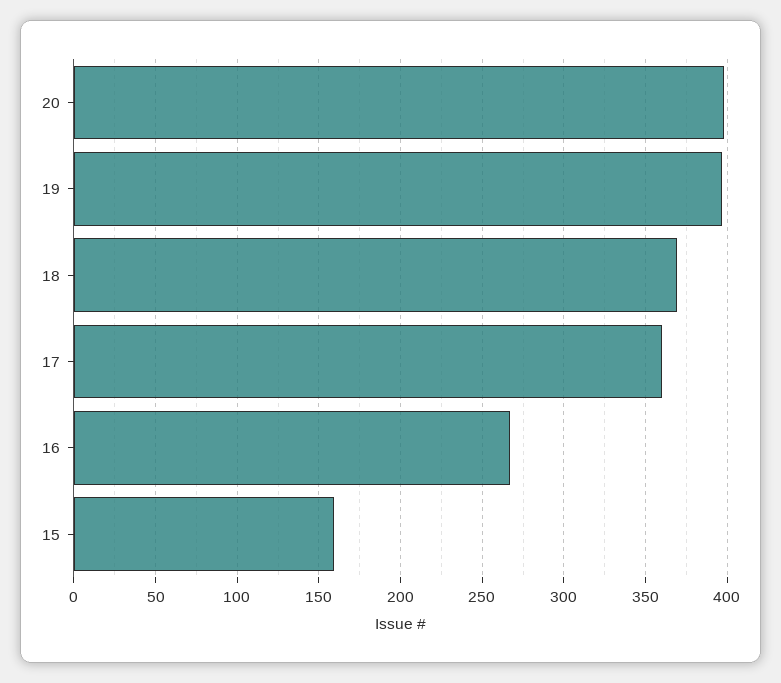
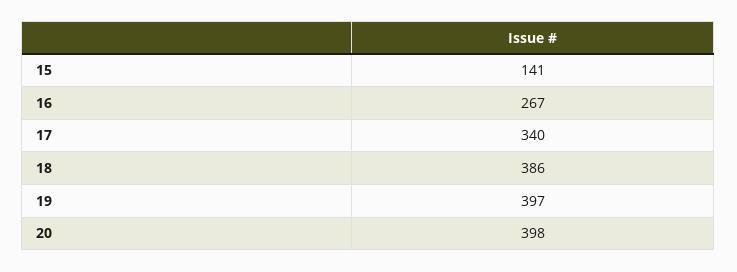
18: 370 -> 386
17: 360 -> 340
15: 160 -> 141

